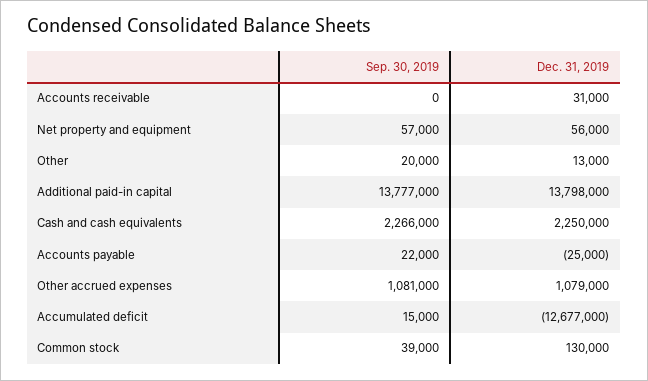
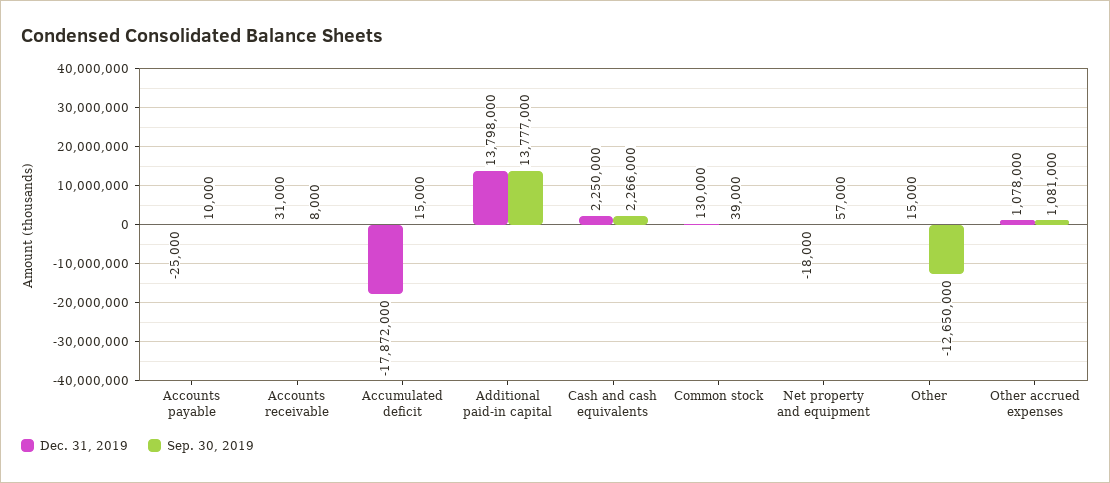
Sep. 30, 2019, Accounts receivable: 0 -> 8000
Dec. 31, 2019, Net property and equipment: 56000 -> -18000
Sep. 30, 2019, Other: 20000 -> -12650000
Dec. 31, 2019, Other: 13000 -> 15000
Sep. 30, 2019, Accounts payable: 22000 -> 10000
Dec. 31, 2019, Other accrued expenses: 1079000 -> 1078000
Dec. 31, 2019, Accumulated deficit: -12677000 -> -17872000

